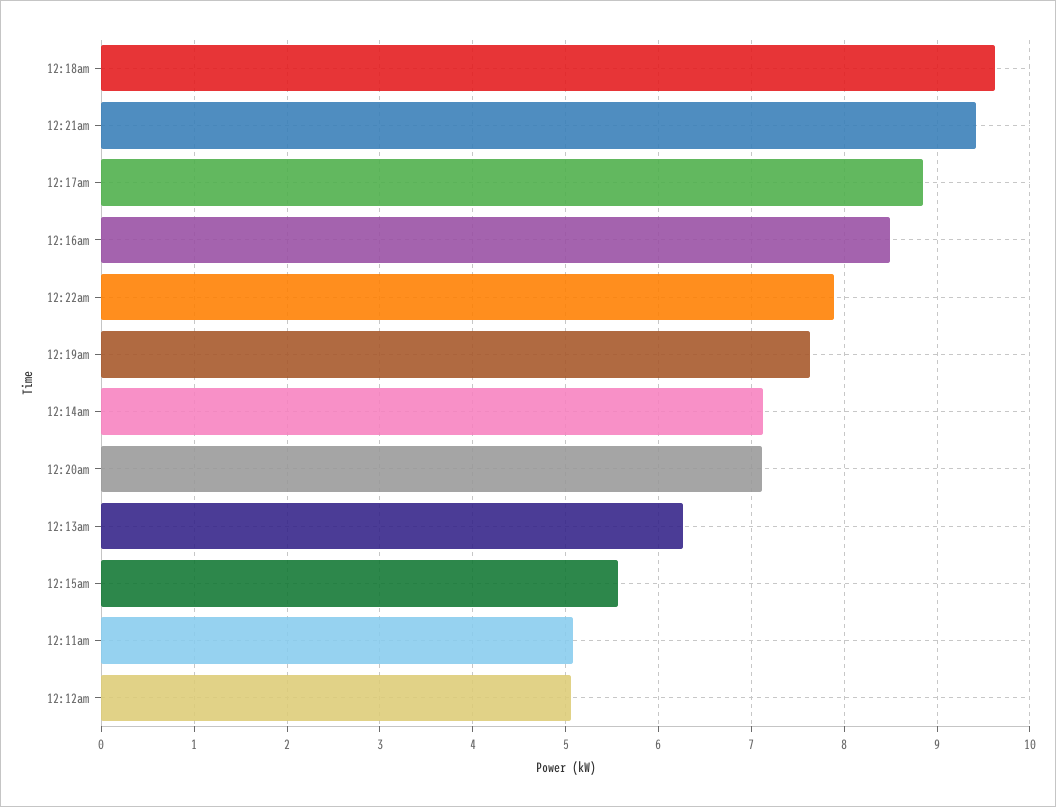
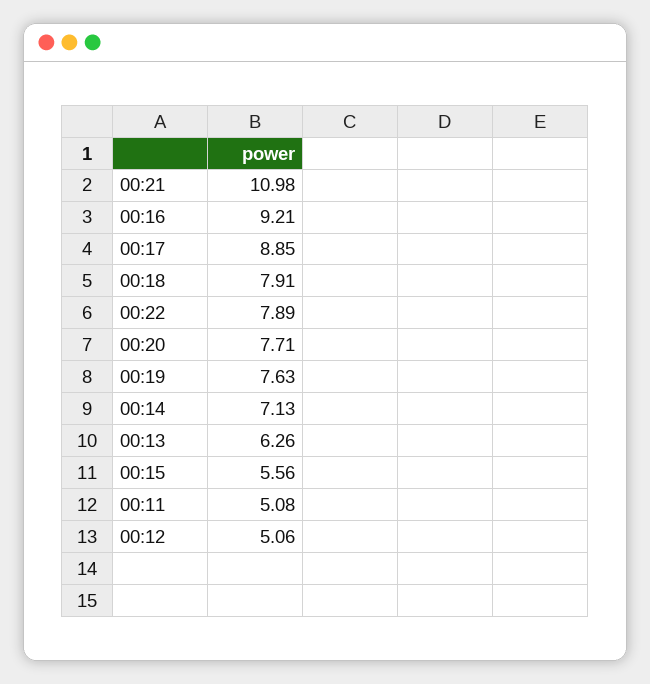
12:18am: 9.6 -> 7.91
12:21am: 9.4 -> 10.98
12:16am: 8.5 -> 9.21
12:20am: 7.1 -> 7.71

